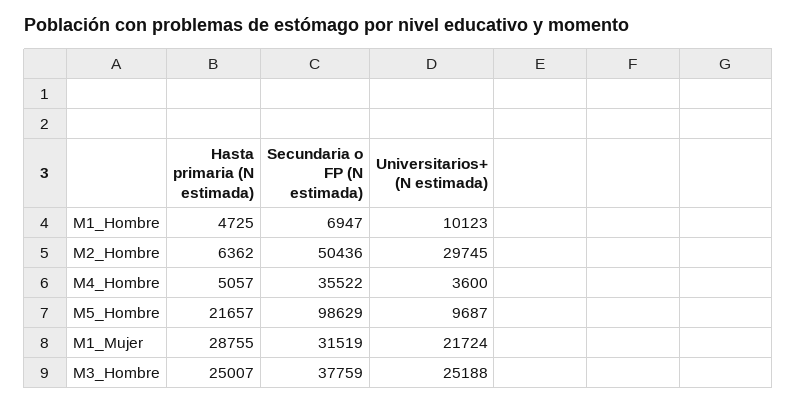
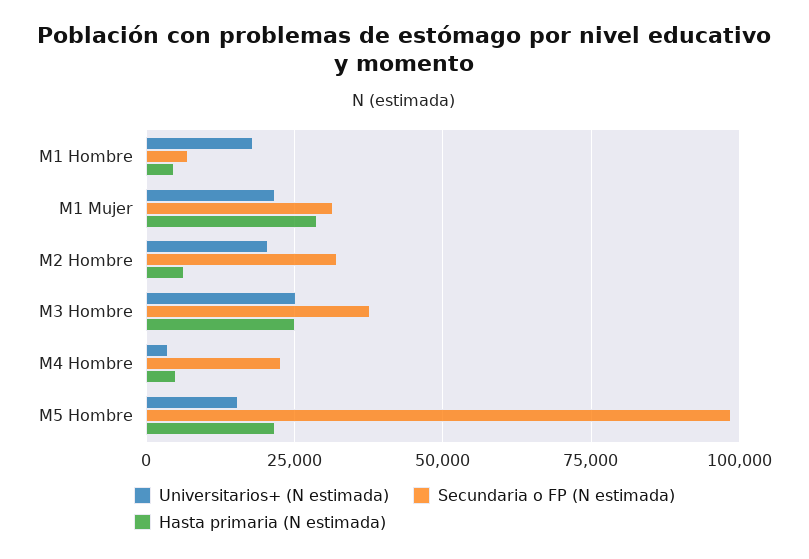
Universitarios+ (N estimada), M1_Hombre: 10123 -> 17500
Secundaria o FP (N estimada), M2_Hombre: 50436 -> 32500
Universitarios+ (N estimada), M2_Hombre: 29745 -> 20000
Secundaria o FP (N estimada), M4_Hombre: 35522 -> 22500
Universitarios+ (N estimada), M5_Hombre: 9687 -> 15000

